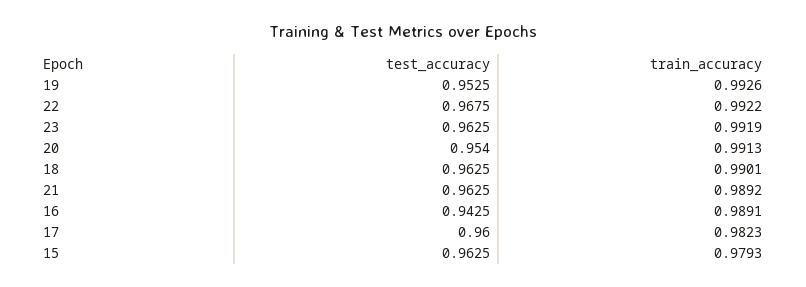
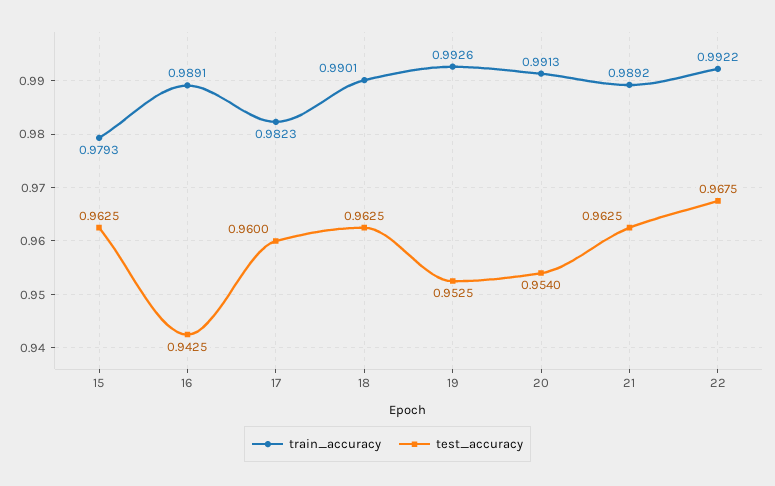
test_accuracy, 23: 0.9625 -> none
train_accuracy, 23: 0.9919 -> none

